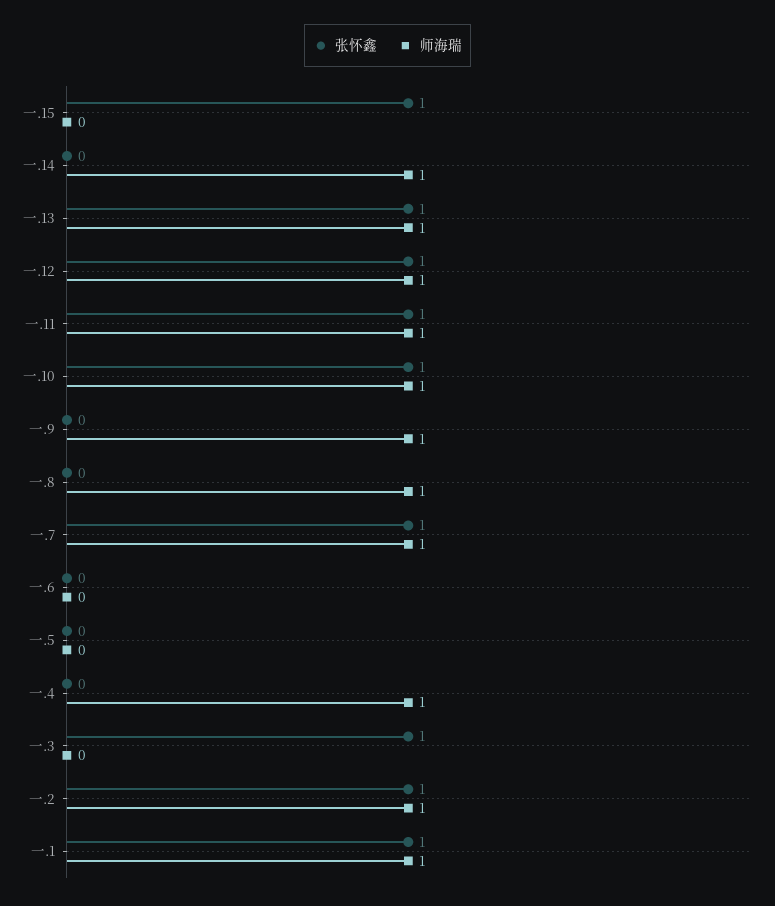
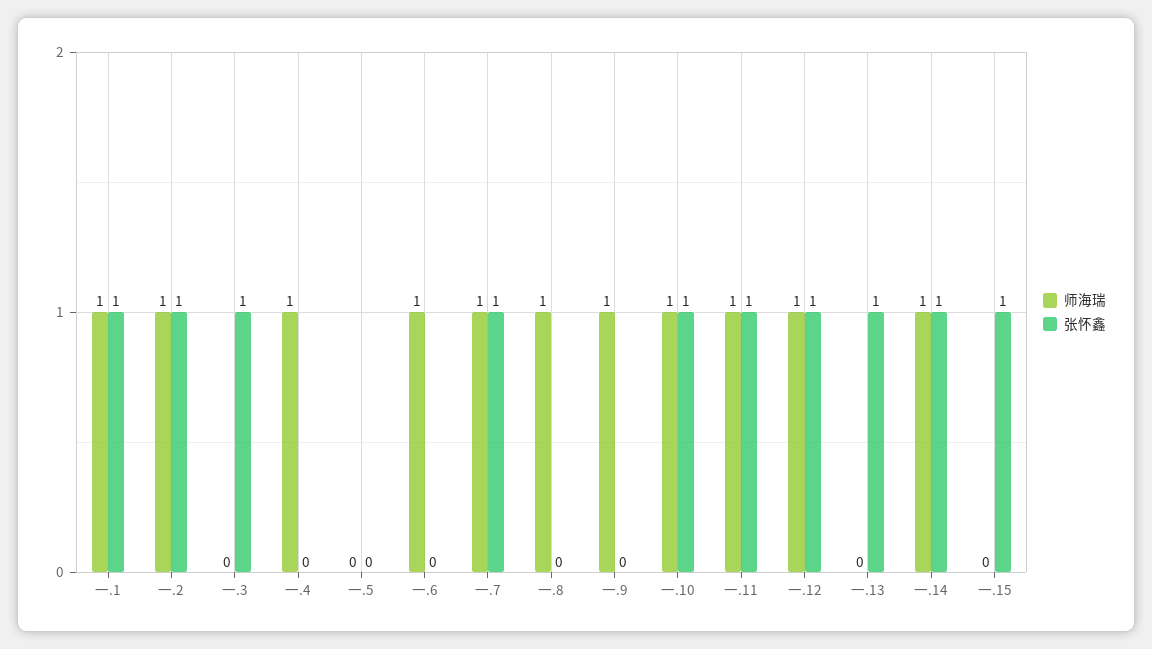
张怀鑫, 一.14: 0 -> 1
师海瑞, 一.13: 1 -> 0
师海瑞, 一.6: 0 -> 1

